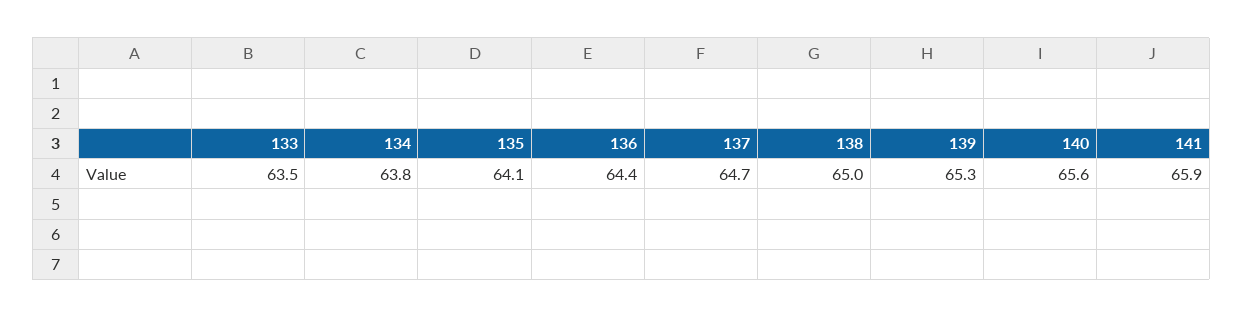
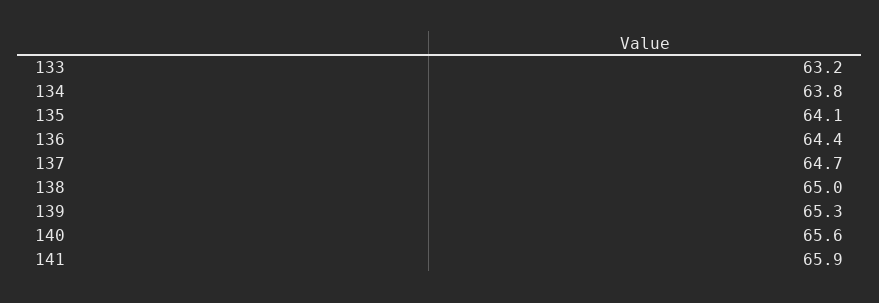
133: 63.5 -> 63.2

